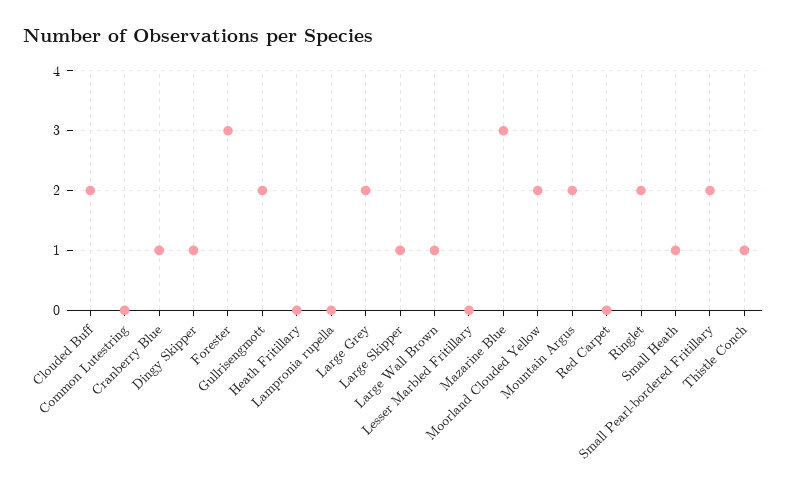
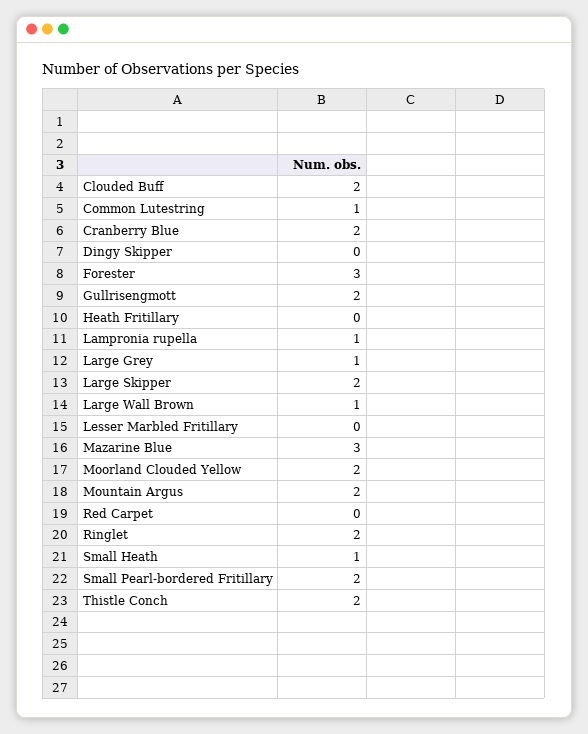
Common Lutestring: 0 -> 1
Cranberry Blue: 1 -> 2
Dingy Skipper: 1 -> 0
Lampronia rupella: 0 -> 1
Large Grey: 2 -> 1
Large Skipper: 1 -> 2
Thistle Conch: 1 -> 2

